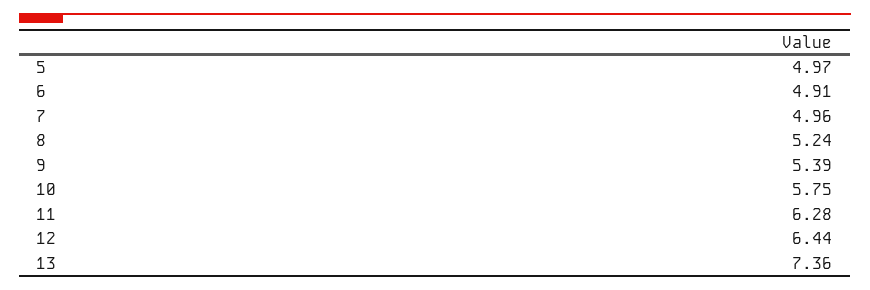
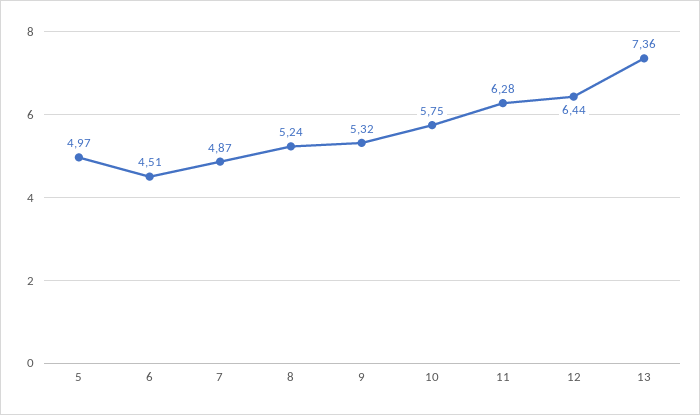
6: 4.91 -> 4.51
7: 4.96 -> 4.87
9: 5.39 -> 5.32

